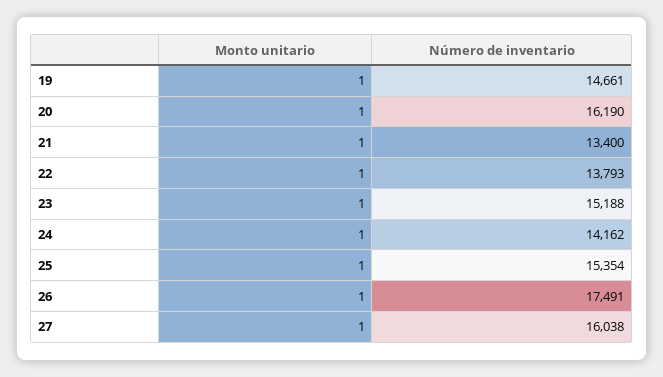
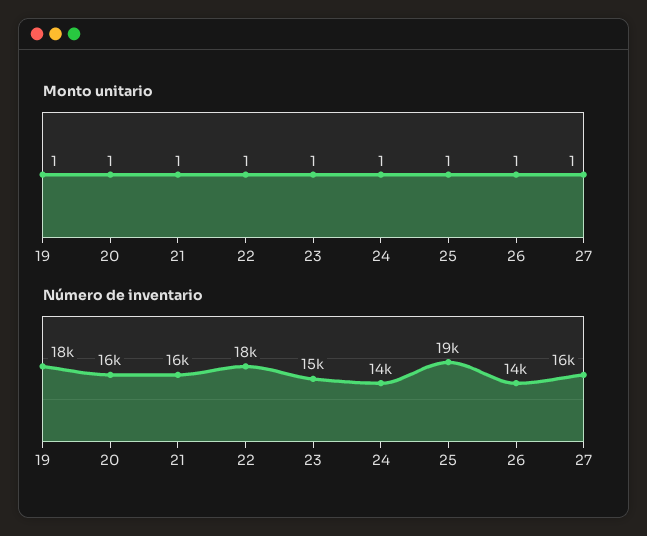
Número de inventario, 19: 14661 -> 18000
Número de inventario, 21: 13400 -> 16000
Número de inventario, 22: 13793 -> 18000
Número de inventario, 25: 15354 -> 19000
Número de inventario, 26: 17491 -> 14000

